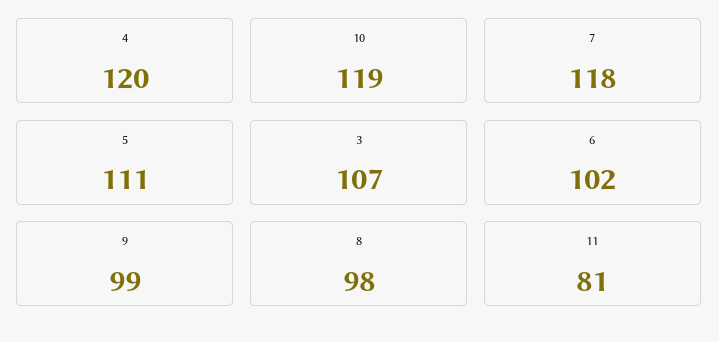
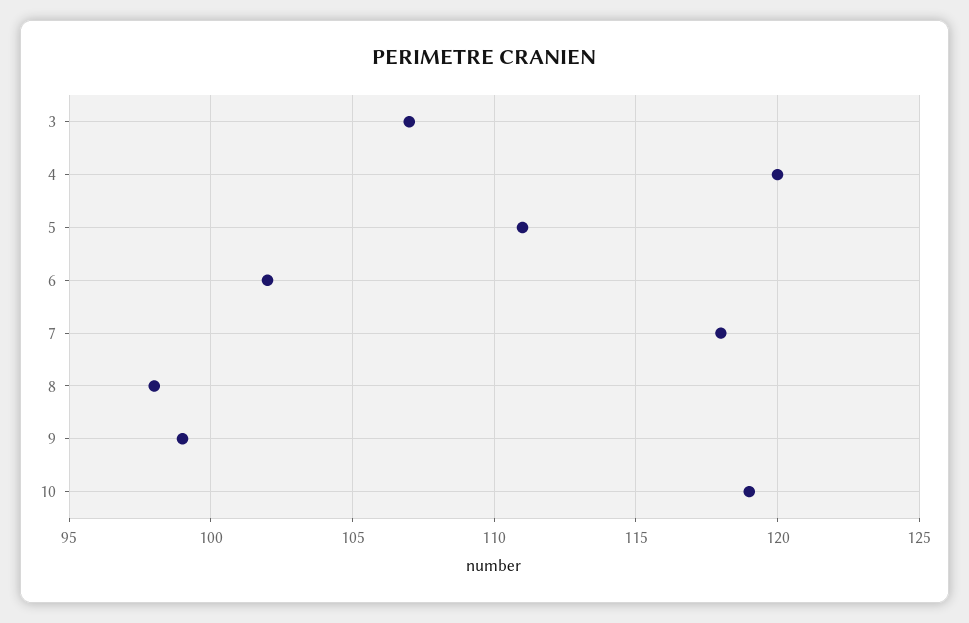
11: 81 -> none

